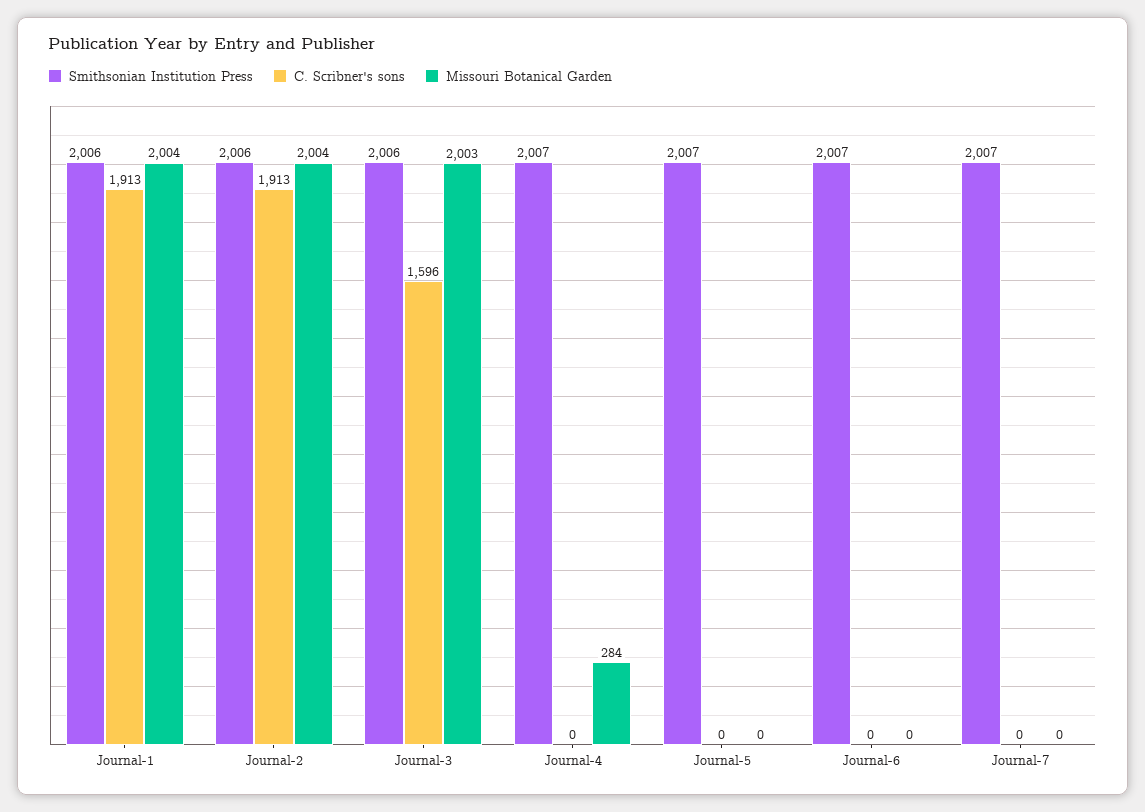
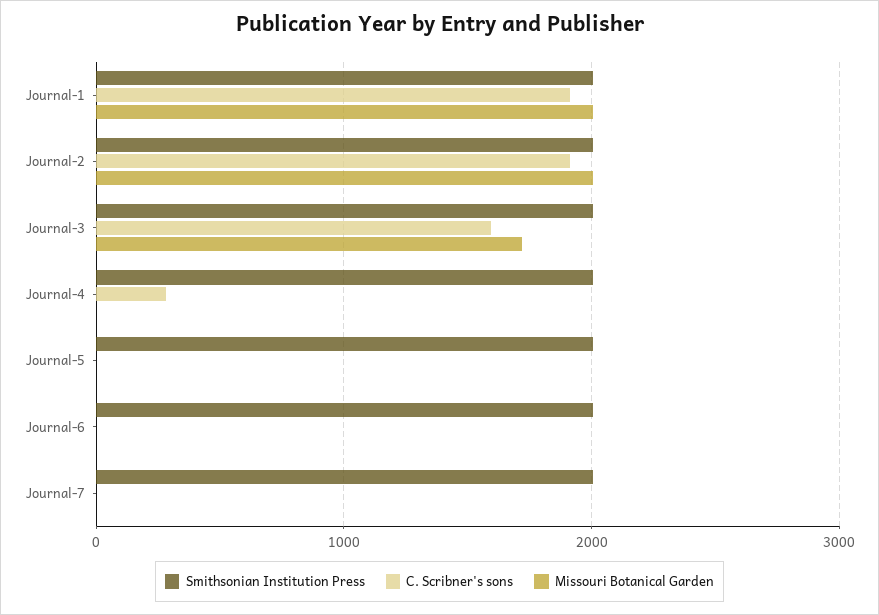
Missouri Botanical Garden, Journal-3: 2003 -> 1700
C. Scribner's sons, Journal-4: 0 -> 300
Missouri Botanical Garden, Journal-4: 284 -> 0

